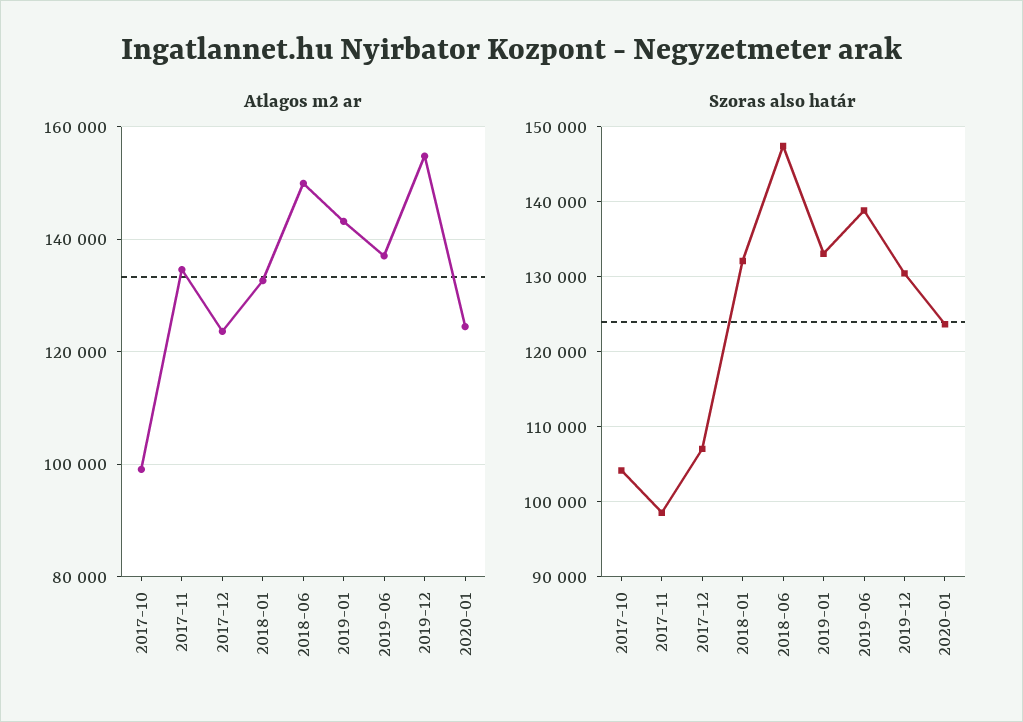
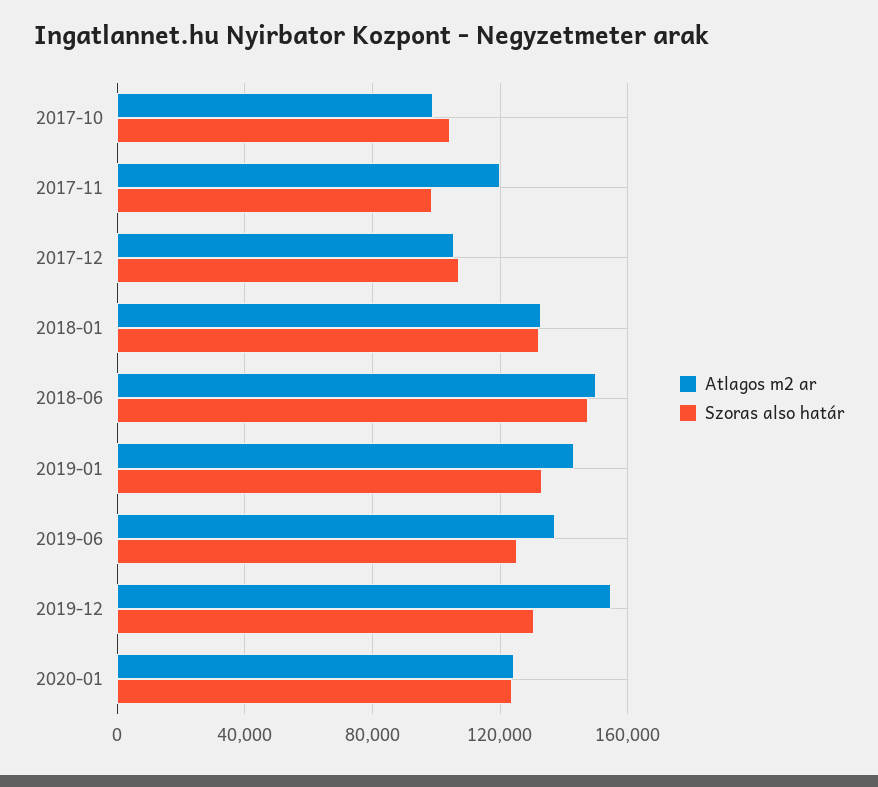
Atlagos m2 ar, 2017-11: 134000 -> 120000
Atlagos m2 ar, 2017-12: 124000 -> 105000
Szoras also határ, 2019-06: 139000 -> 125000

